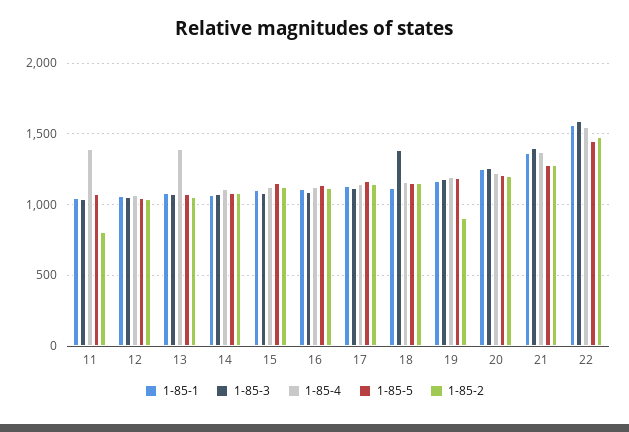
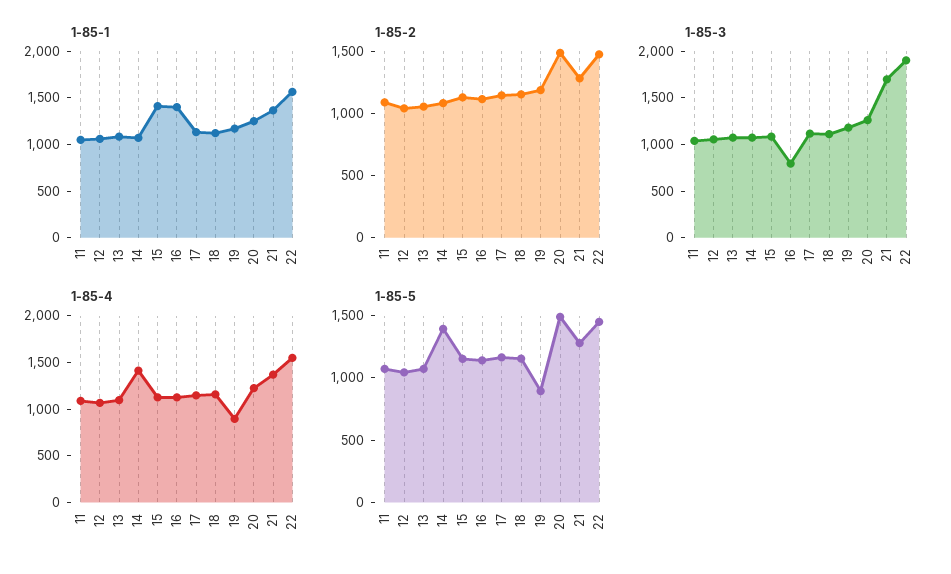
1-85-4, 11: 1400 -> 1100
1-85-2, 11: 800 -> 1100
1-85-4, 13: 1400 -> 1100
1-85-4, 14: 1100 -> 1400
1-85-5, 14: 1100 -> 1400
1-85-1, 15: 1100 -> 1400
1-85-1, 16: 1100 -> 1400
1-85-3, 16: 1100 -> 800
1-85-3, 18: 1400 -> 1100
1-85-4, 19: 1200 -> 900
1-85-5, 19: 1200 -> 900
1-85-2, 19: 900 -> 1200
1-85-5, 20: 1200 -> 1500
1-85-2, 20: 1200 -> 1500
1-85-3, 21: 1400 -> 1700
1-85-3, 22: 1600 -> 1900

